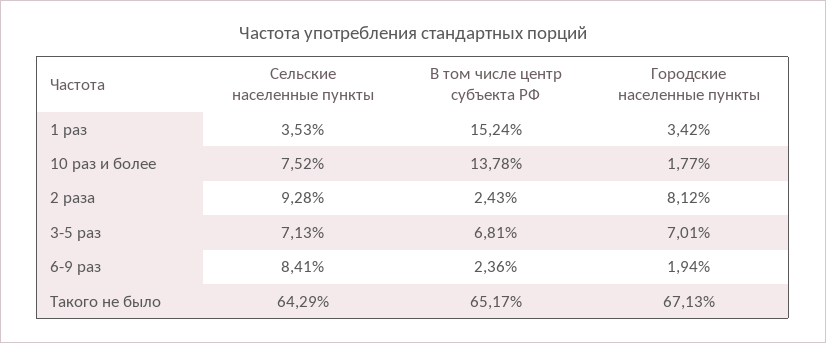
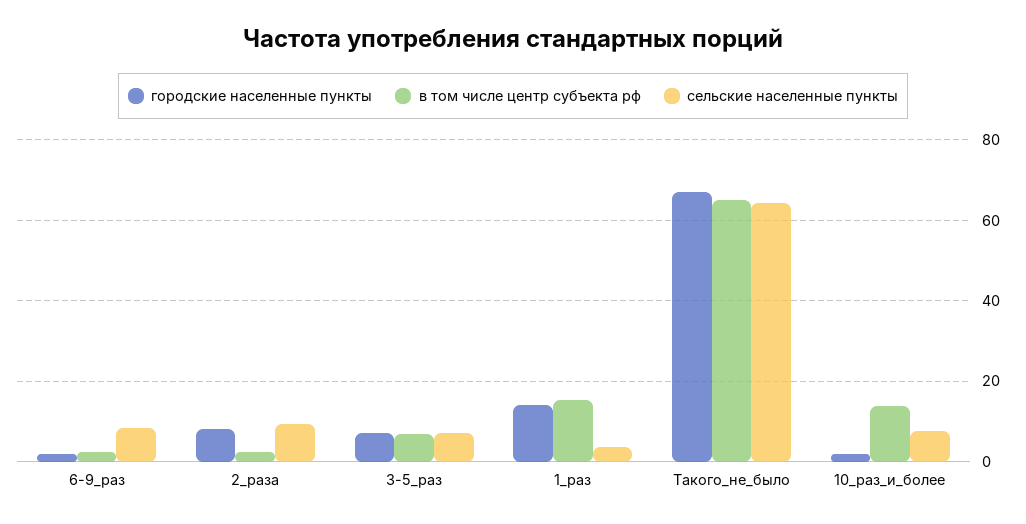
Городские населенные пункты, 1 раз: 3.42 -> 14

